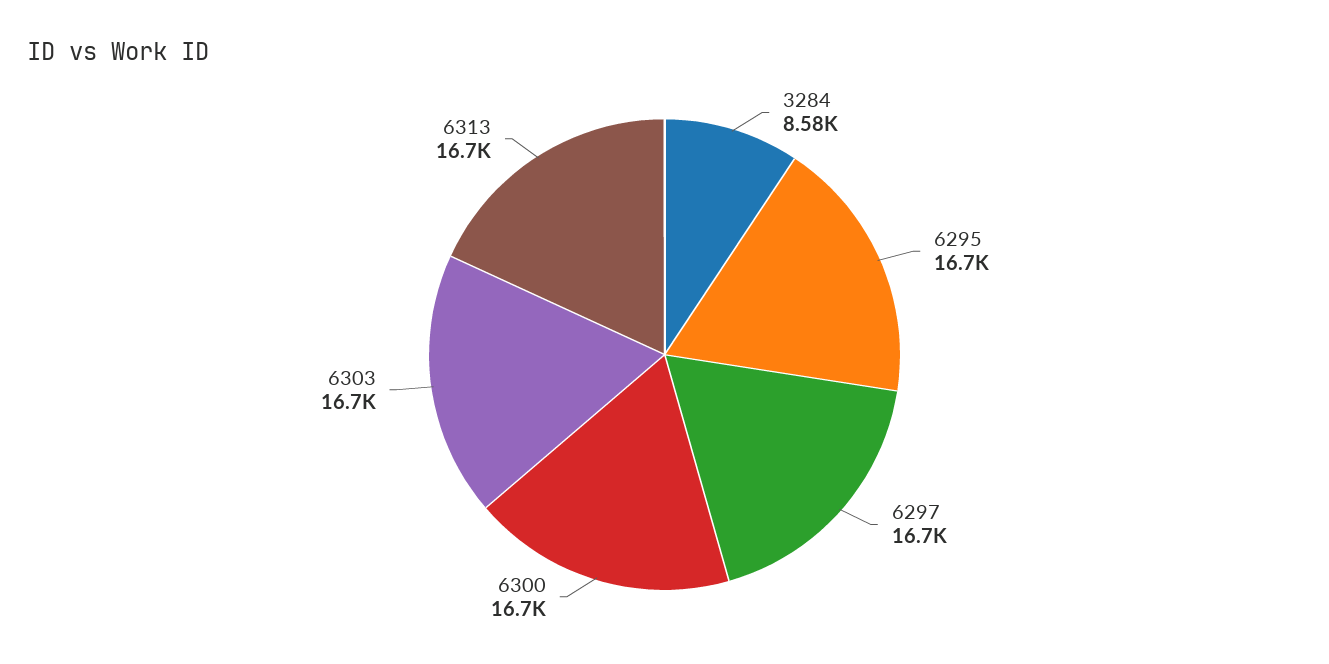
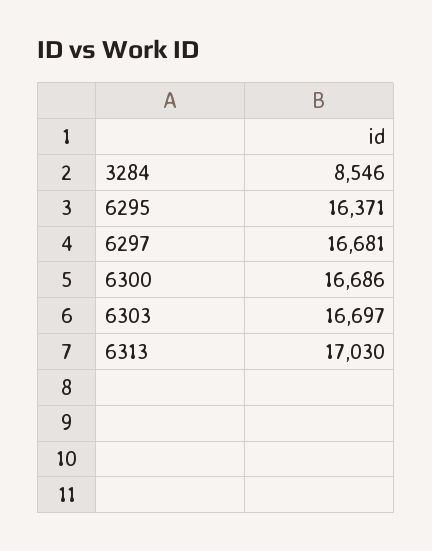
3284: 8580 -> 8546
6295: 16700 -> 16371
6313: 16700 -> 17030

